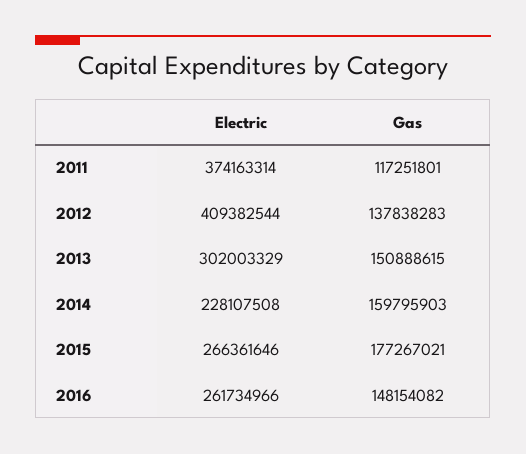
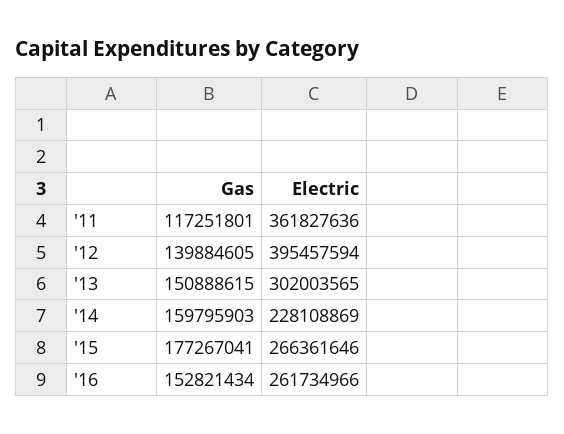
Electric, 2011: 374163314 -> 361827636
Electric, 2012: 409382544 -> 395457594
Gas, 2012: 137838283 -> 139884605
Electric, 2013: 302003329 -> 302003565
Electric, 2014: 228107508 -> 228108869
Gas, 2015: 177267021 -> 177267041
Gas, 2016: 148154082 -> 152821434

